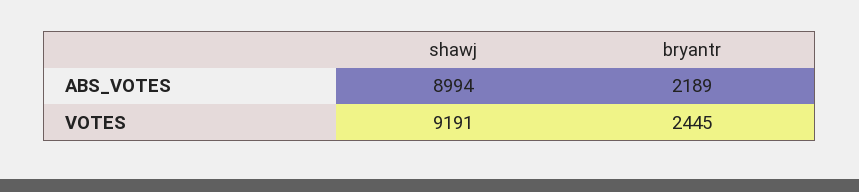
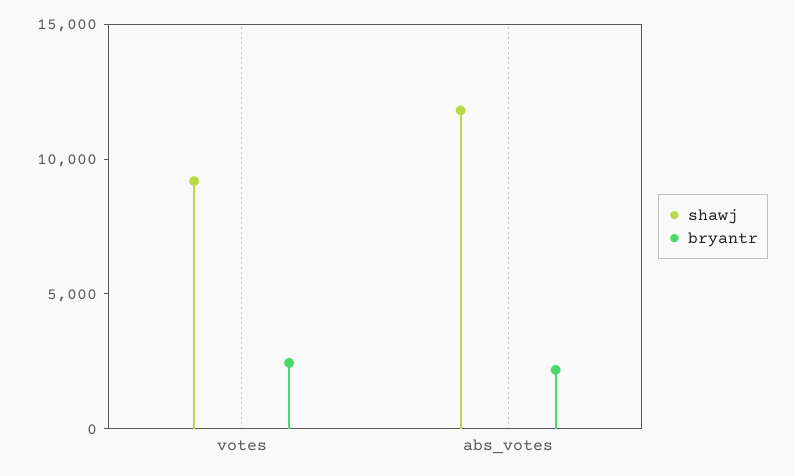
shawj, ABS_VOTES: 8994 -> 12000

